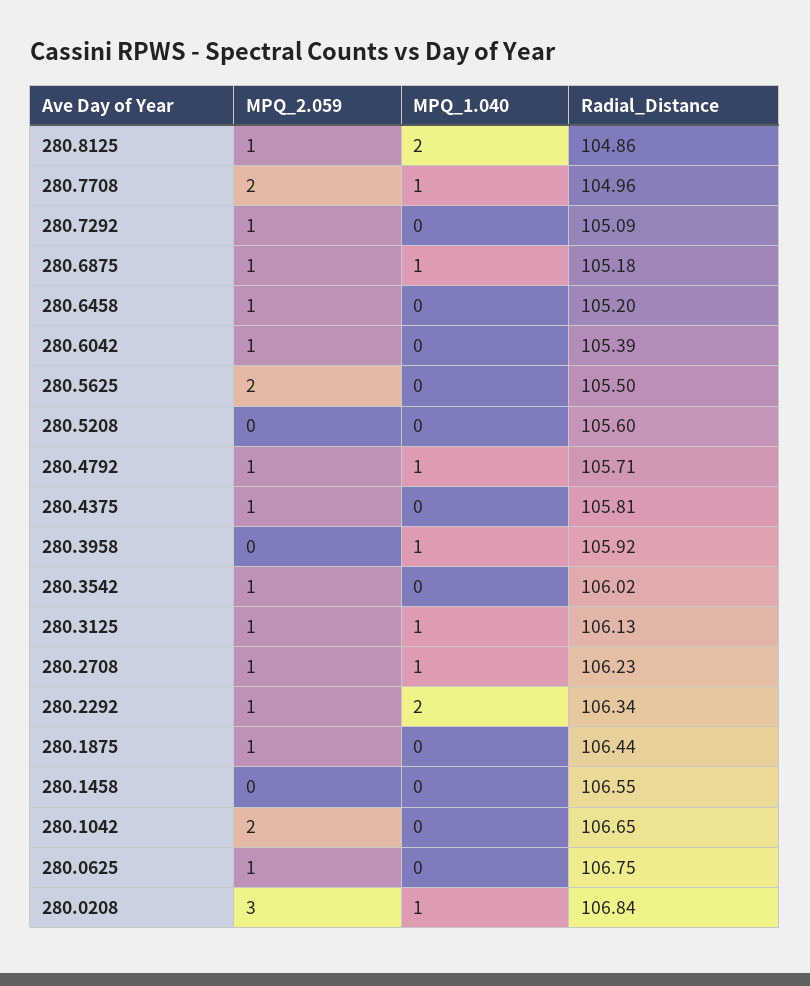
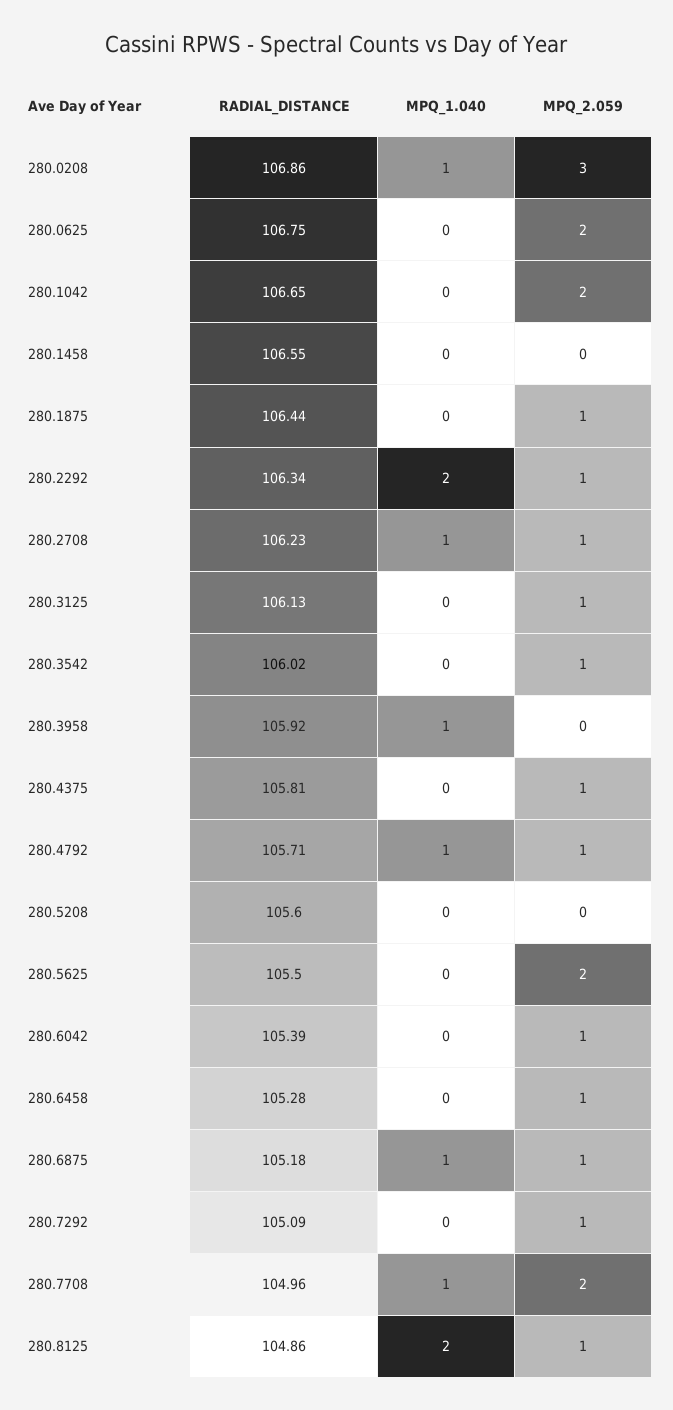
Radial_Distance, 280.6458: 105.2 -> 105.28
MPQ_1.040, 280.3125: 1 -> 0
MPQ_2.059, 280.0625: 1 -> 2
Radial_Distance, 280.0208: 106.84 -> 106.86

